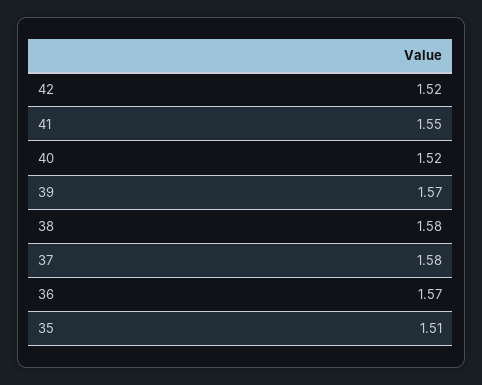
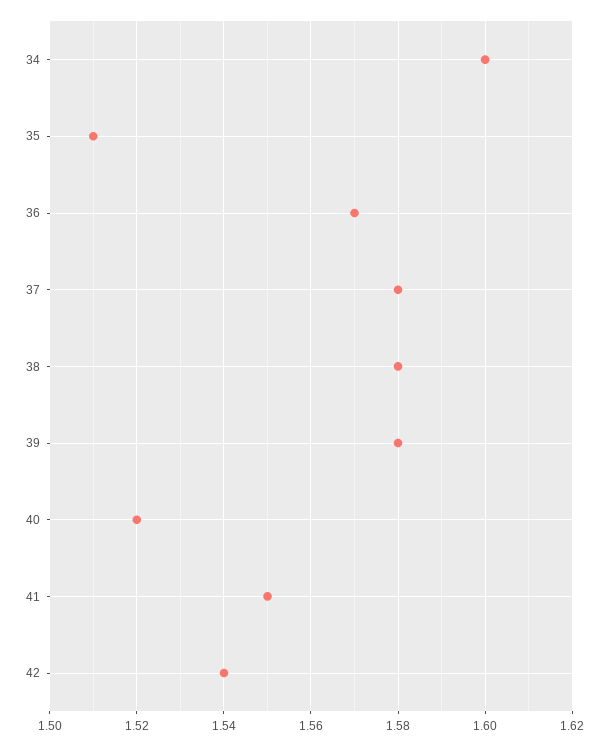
42: 1.52 -> 1.54
39: 1.57 -> 1.58
34: none -> 1.6

